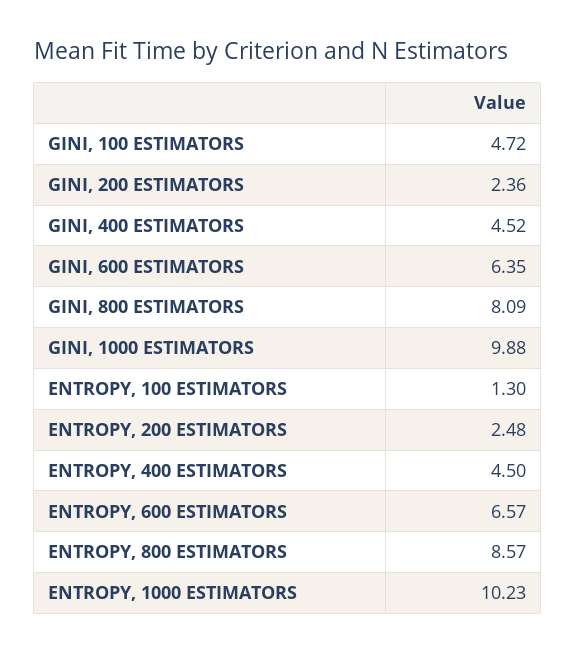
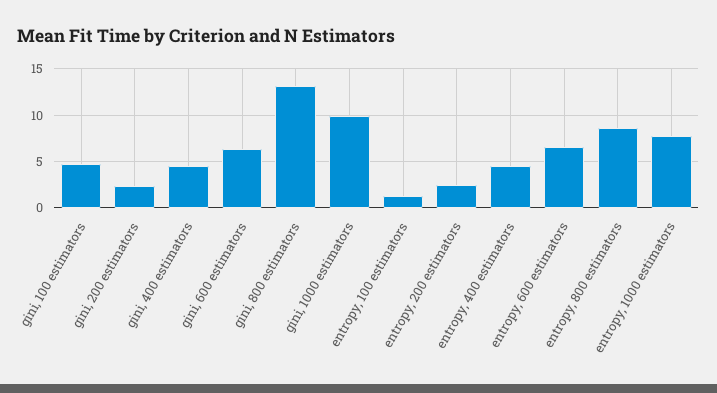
GINI, 800 ESTIMATORS: 8.09 -> 13
ENTROPY, 1000 ESTIMATORS: 10.23 -> 8

